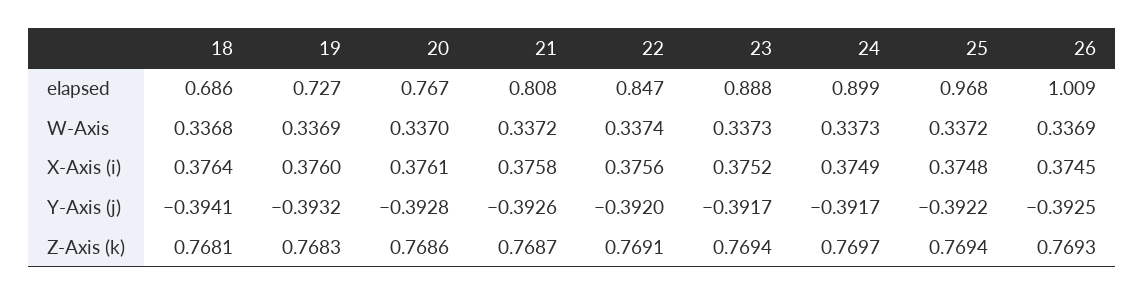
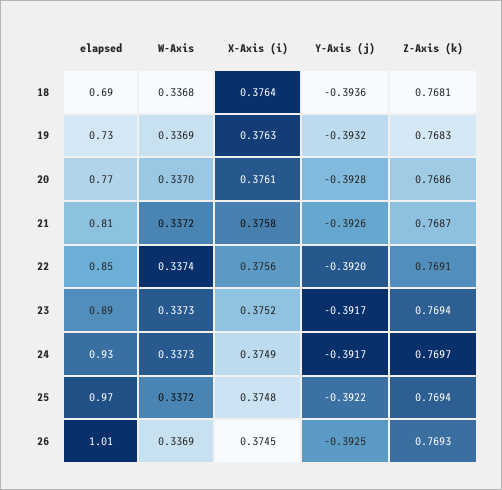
24, elapsed: 0.899 -> 0.93
19, X-Axis (i): 0.376 -> 0.3763
18, Y-Axis (j): -0.3941 -> -0.3936

